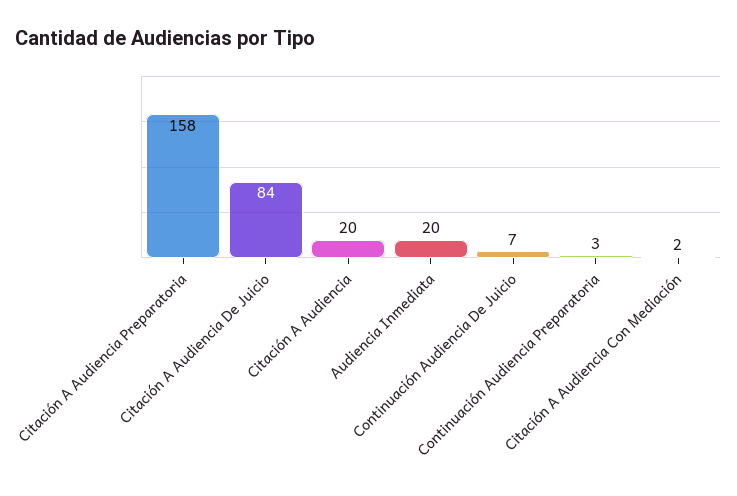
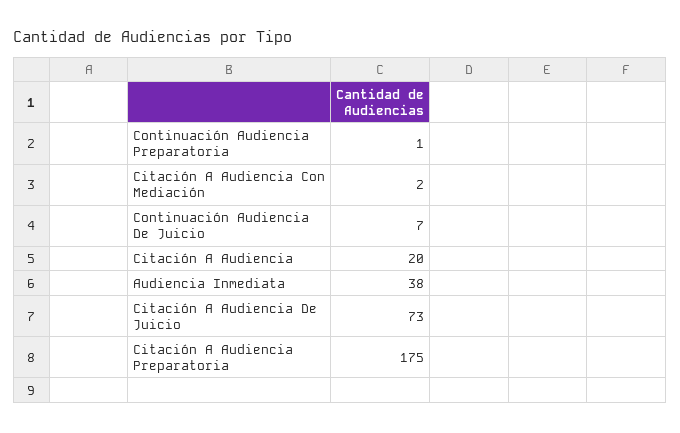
Citación A Audiencia Preparatoria: 158 -> 175
Citación A Audiencia De Juicio: 84 -> 73
Audiencia Inmediata: 20 -> 38
Continuación Audiencia Preparatoria: 3 -> 1

